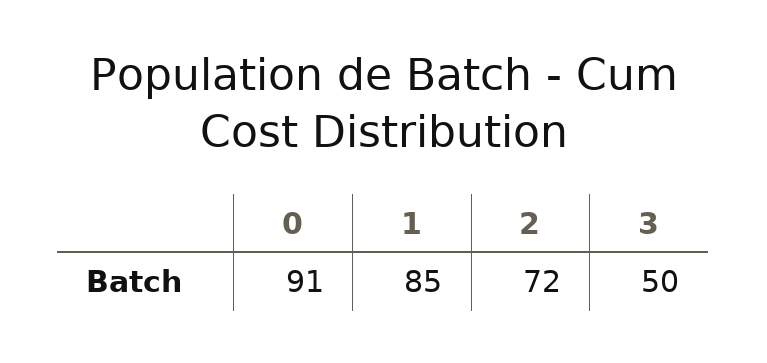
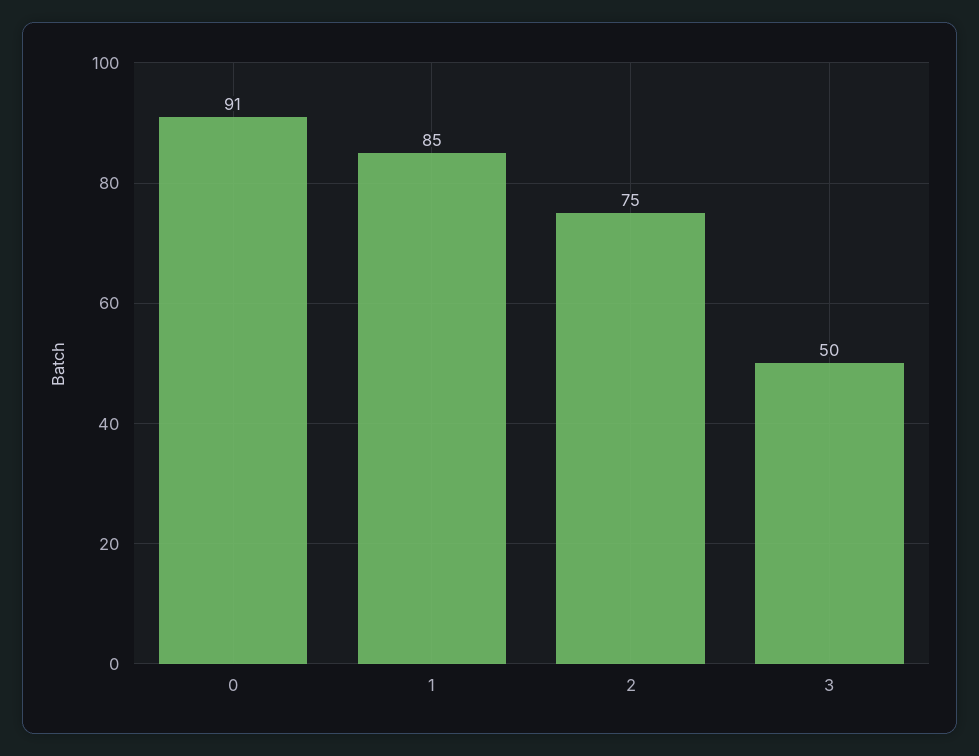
2: 72 -> 75

